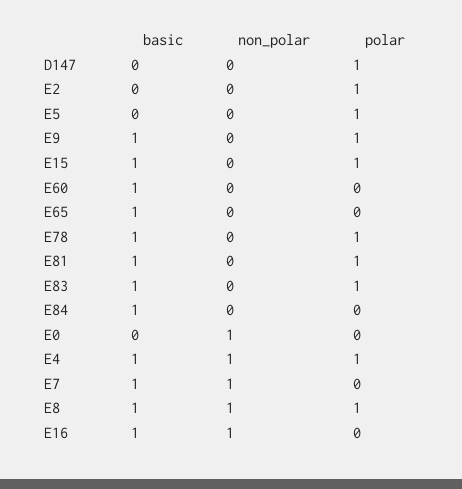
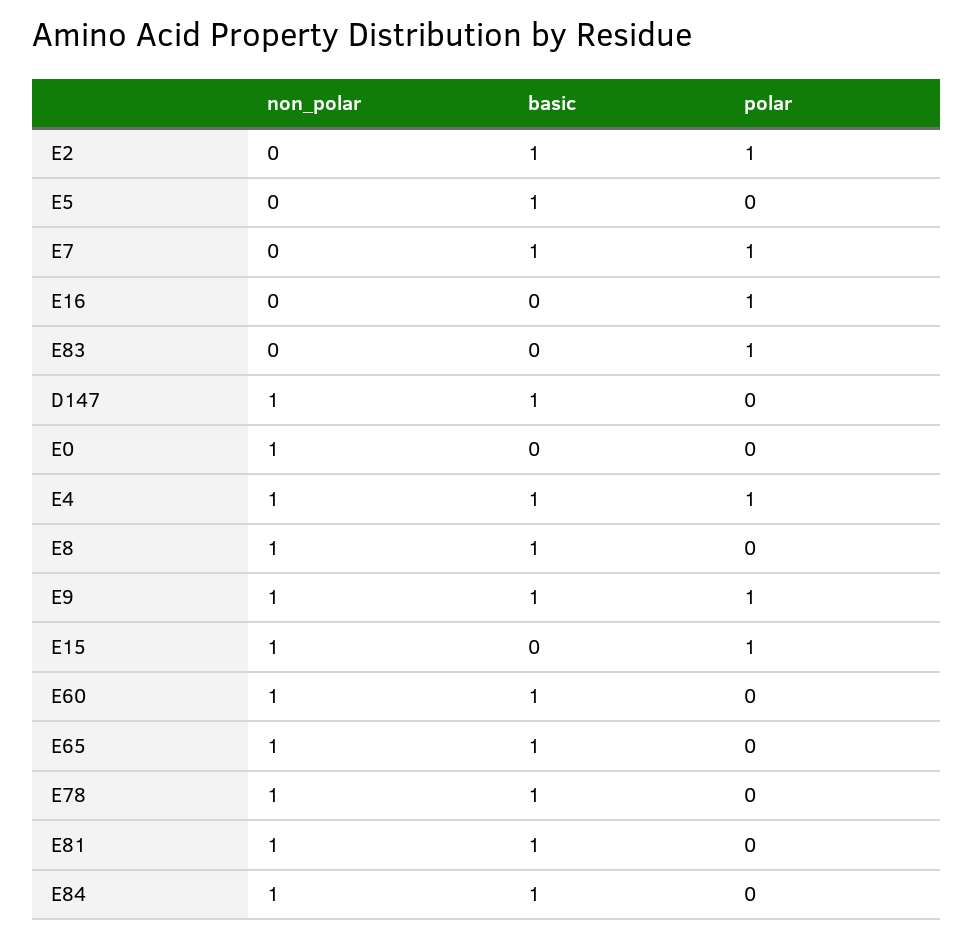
basic, D147: 0 -> 1
non_polar, D147: 0 -> 1
polar, D147: 1 -> 0
basic, E2: 0 -> 1
basic, E5: 0 -> 1
polar, E5: 1 -> 0
non_polar, E9: 0 -> 1
basic, E15: 1 -> 0
non_polar, E15: 0 -> 1
non_polar, E60: 0 -> 1
non_polar, E65: 0 -> 1
non_polar, E78: 0 -> 1
polar, E78: 1 -> 0
non_polar, E81: 0 -> 1
polar, E81: 1 -> 0
basic, E83: 1 -> 0
non_polar, E84: 0 -> 1
non_polar, E7: 1 -> 0
polar, E7: 0 -> 1
polar, E8: 1 -> 0
basic, E16: 1 -> 0
non_polar, E16: 1 -> 0
polar, E16: 0 -> 1

